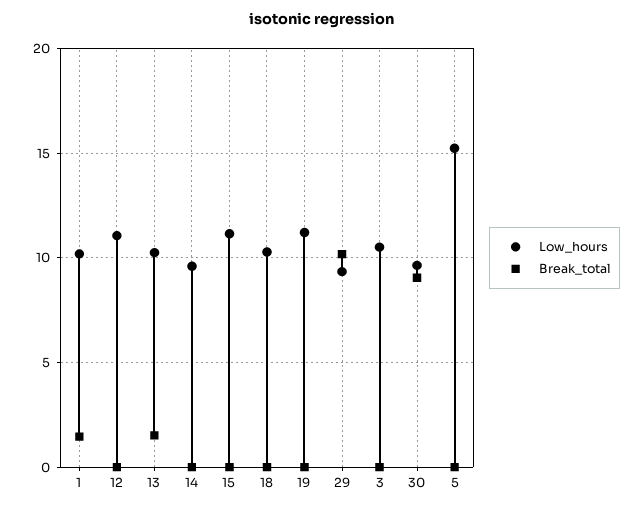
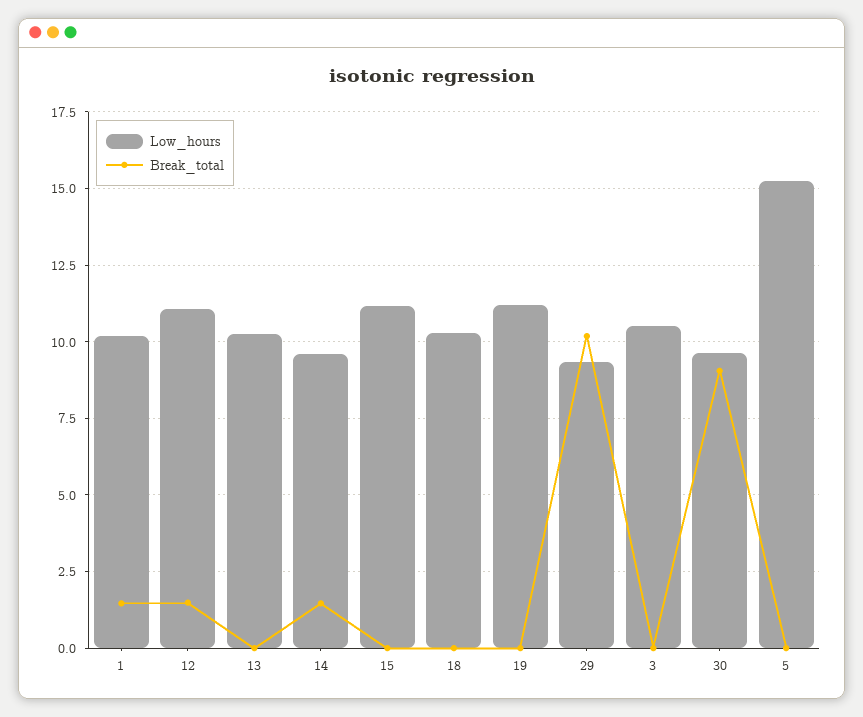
Break_total, 12: 0 -> 1.5
Break_total, 13: 1.5 -> 0
Break_total, 14: 0 -> 1.5

